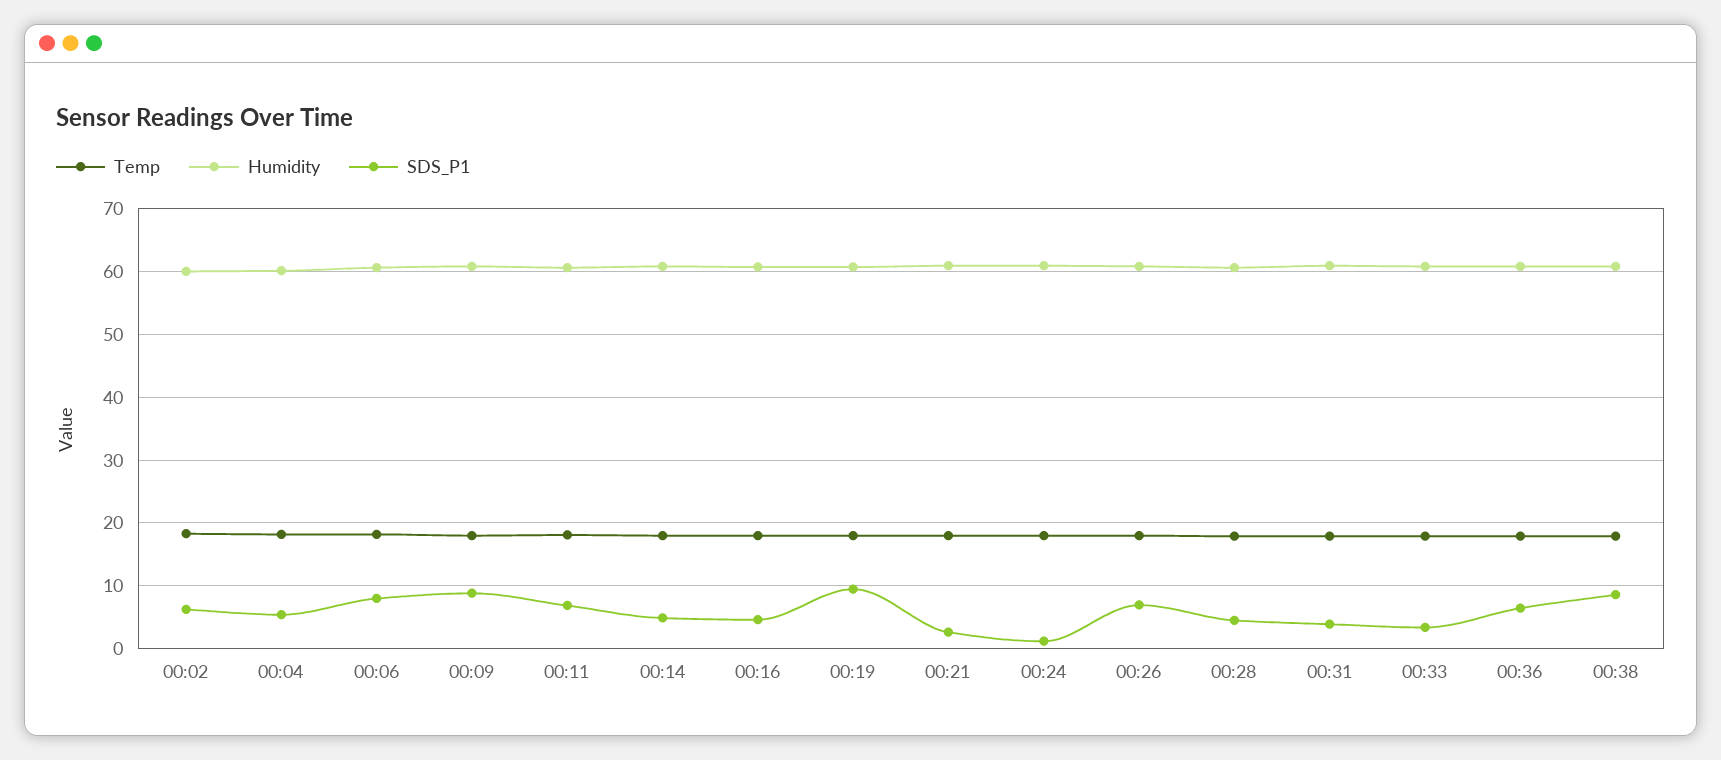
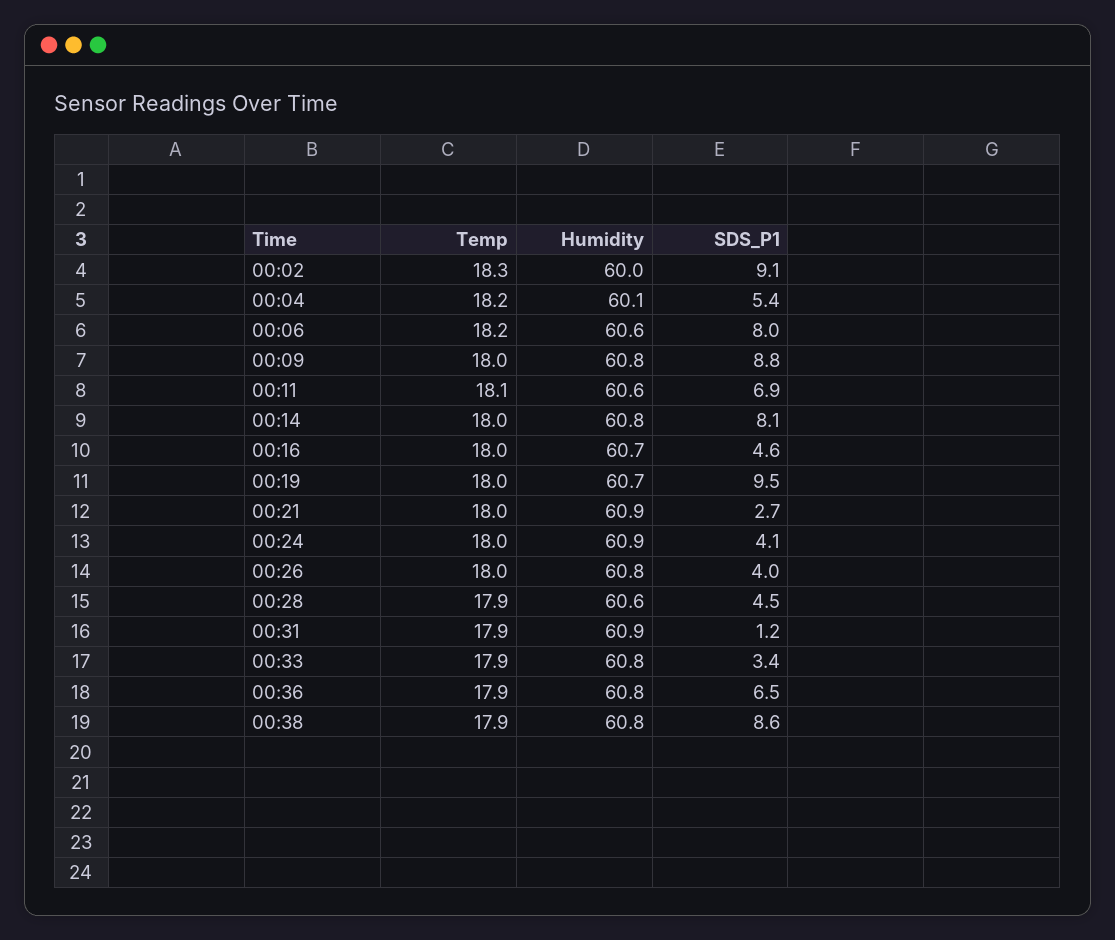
SDS_P1, 00:02: 6 -> 9.1
SDS_P1, 00:14: 5 -> 8.1
SDS_P1, 00:24: 1 -> 4.1
SDS_P1, 00:26: 7 -> 4
SDS_P1, 00:31: 4 -> 1.2

